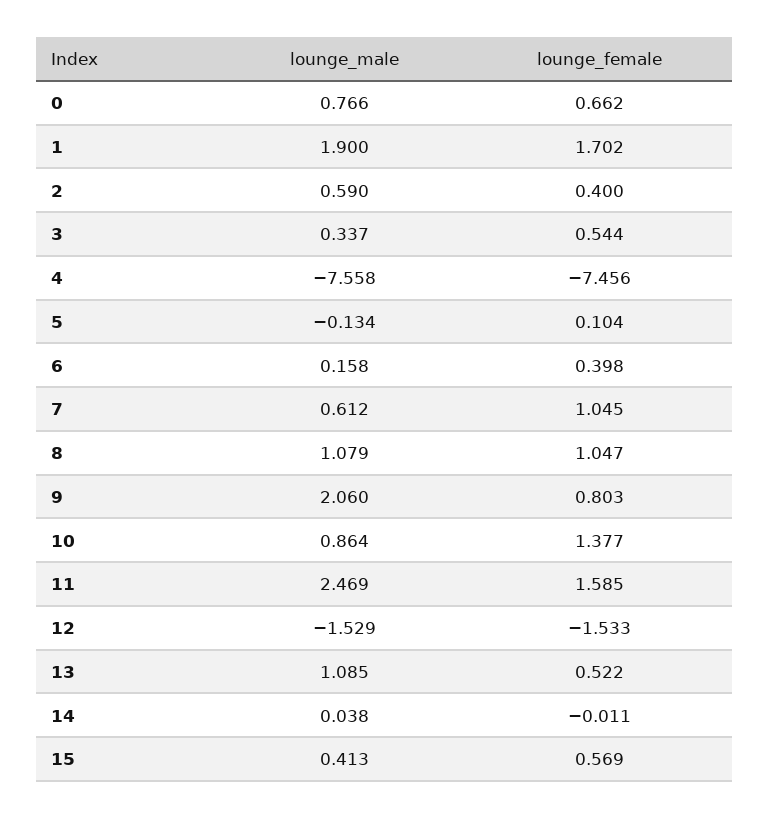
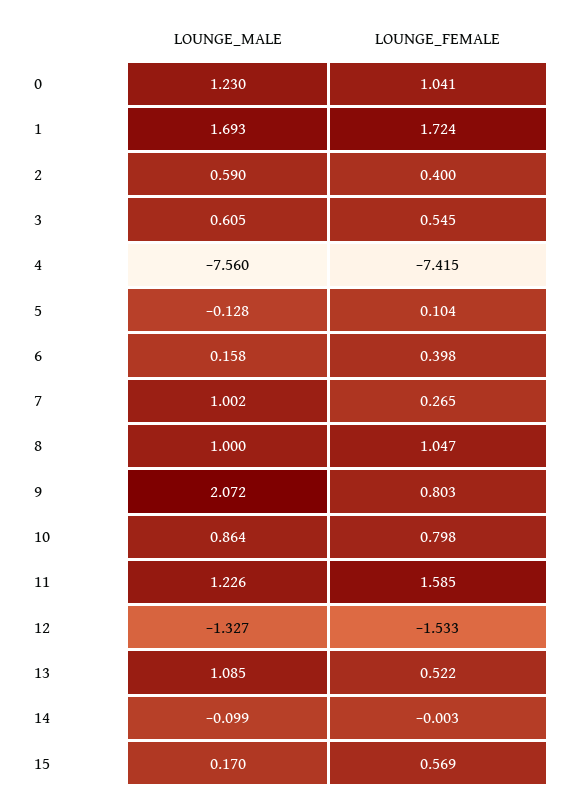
lounge_male, 0: 0.766 -> 1.23
lounge_female, 0: 0.662 -> 1.041
lounge_male, 1: 1.9 -> 1.693
lounge_female, 1: 1.702 -> 1.724
lounge_male, 3: 0.337 -> 0.605
lounge_female, 3: 0.544 -> 0.545
lounge_male, 4: -7.558 -> -7.56
lounge_female, 4: -7.456 -> -7.415
lounge_male, 5: -0.134 -> -0.128
lounge_male, 7: 0.612 -> 1.002
lounge_female, 7: 1.045 -> 0.265
lounge_male, 8: 1.079 -> 1
lounge_male, 9: 2.06 -> 2.072
lounge_female, 10: 1.377 -> 0.798
lounge_male, 11: 2.469 -> 1.226
lounge_male, 12: -1.529 -> -1.327
lounge_male, 14: 0.038 -> -0.099
lounge_female, 14: -0.011 -> -0.003
lounge_male, 15: 0.413 -> 0.17

